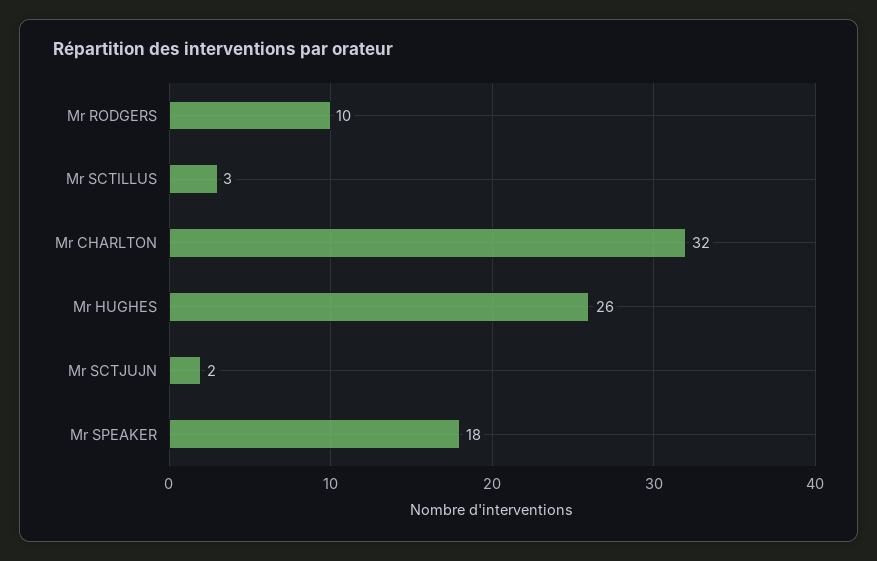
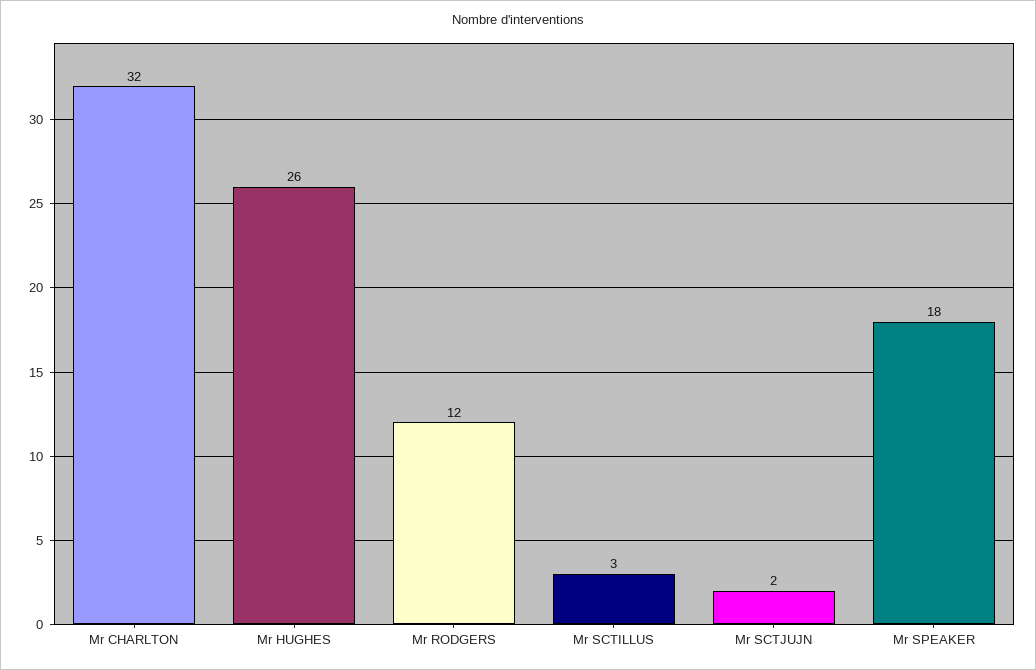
Mr RODGERS: 10 -> 12

